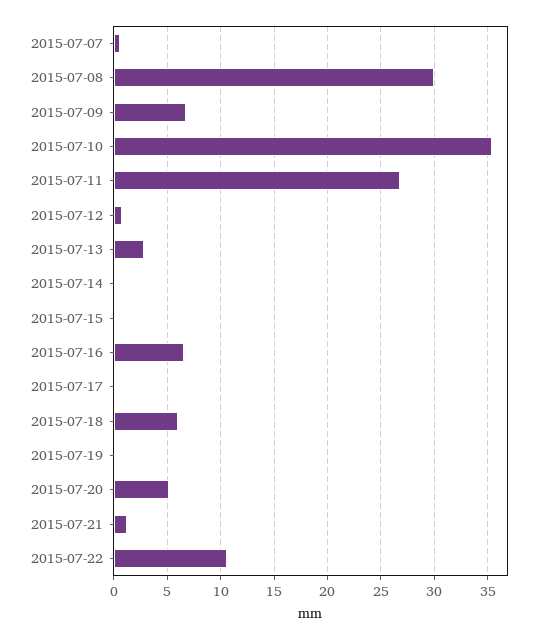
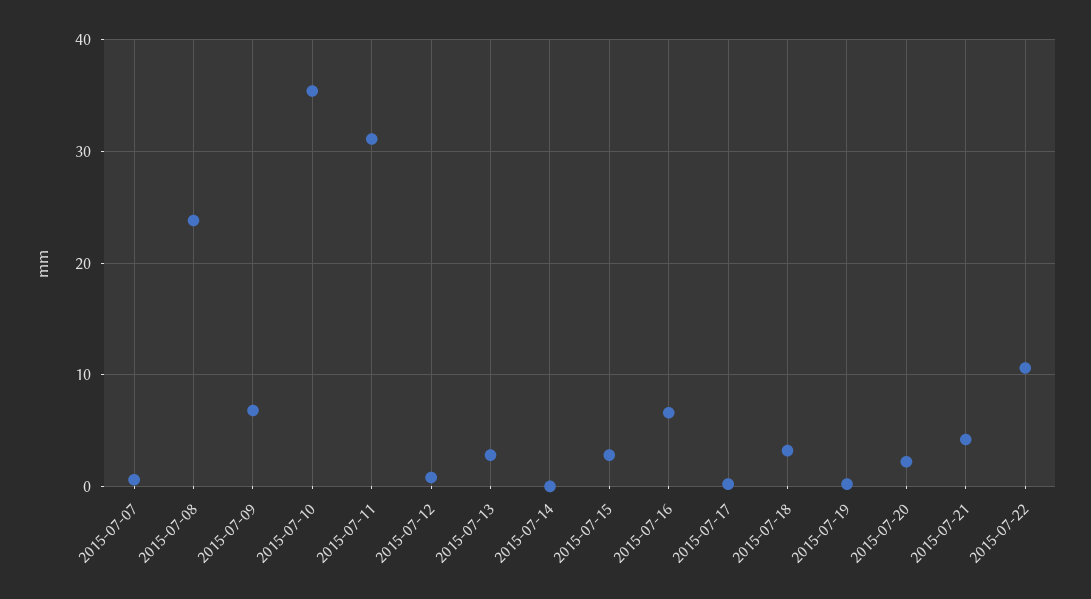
2015-07-08: 30 -> 24
2015-07-11: 27 -> 31
2015-07-15: 0 -> 3
2015-07-18: 6 -> 3
2015-07-20: 5 -> 2
2015-07-21: 1 -> 4

